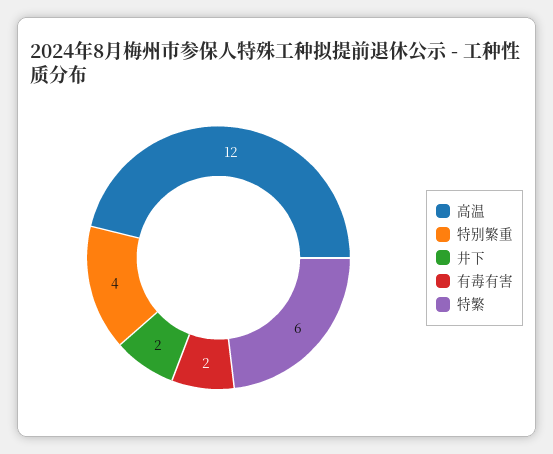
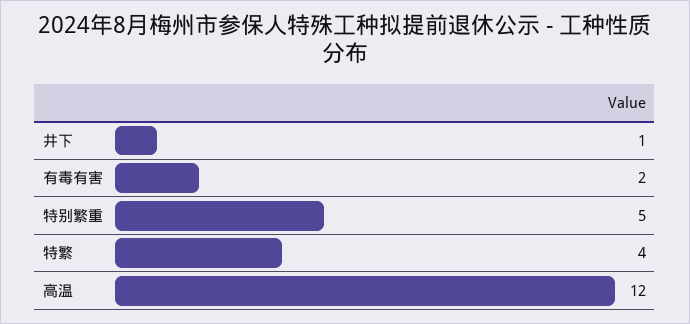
特别繁重: 4 -> 5
井下: 2 -> 1
特繁: 6 -> 4

